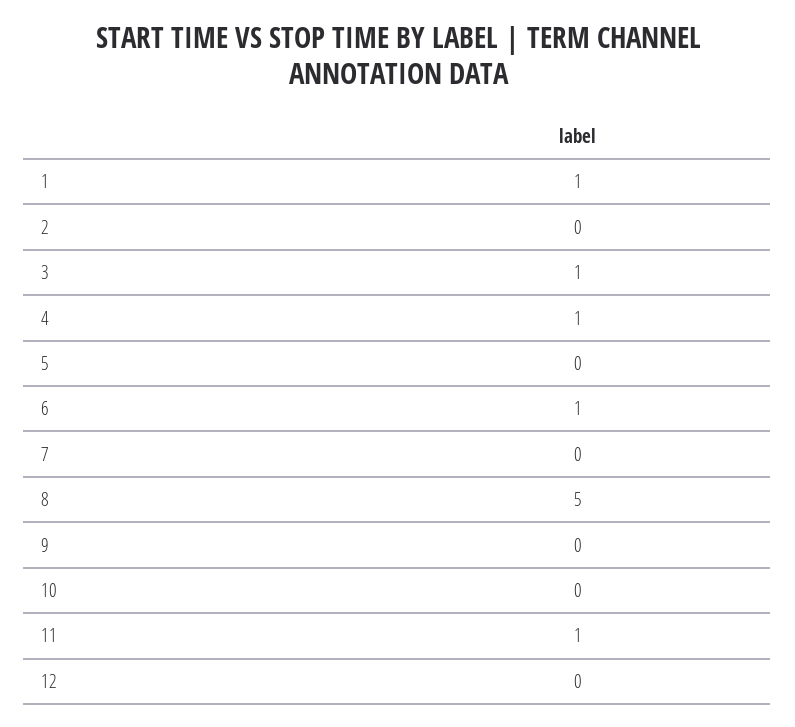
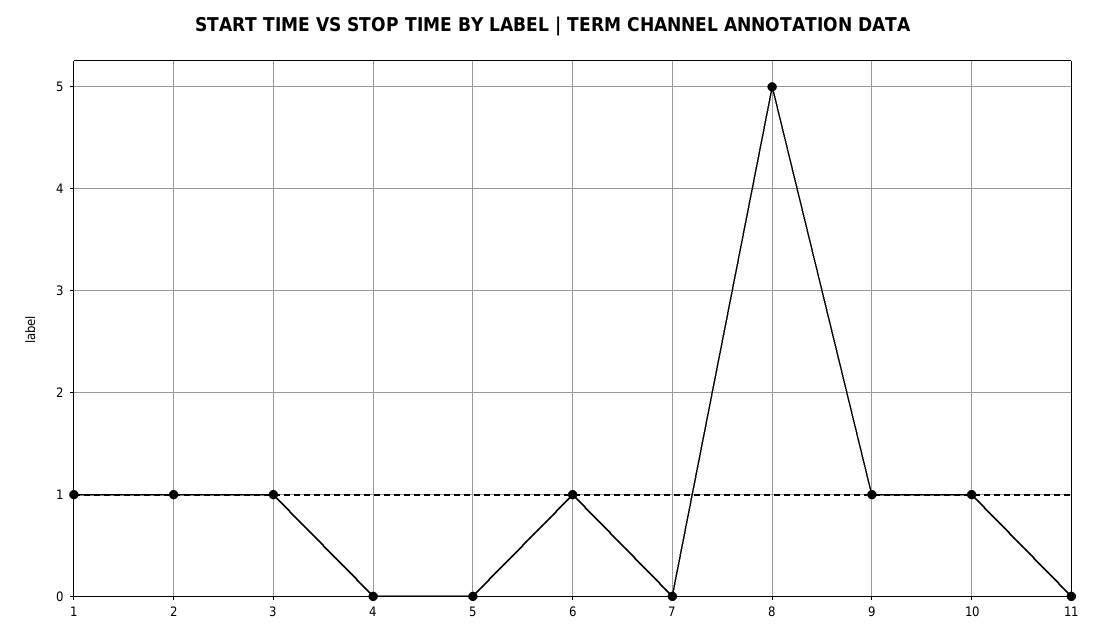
2: 0 -> 1
4: 1 -> 0
9: 0 -> 1
10: 0 -> 1
11: 1 -> 0
12: 0 -> none

